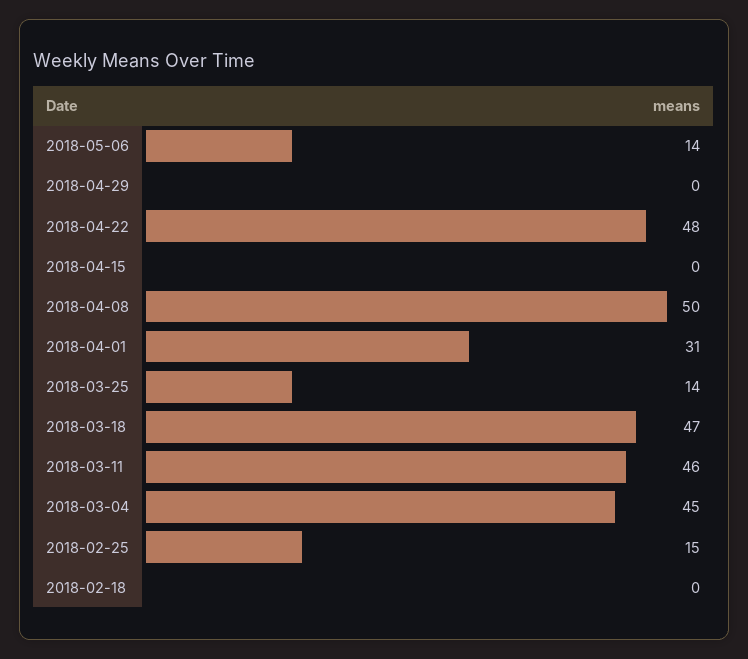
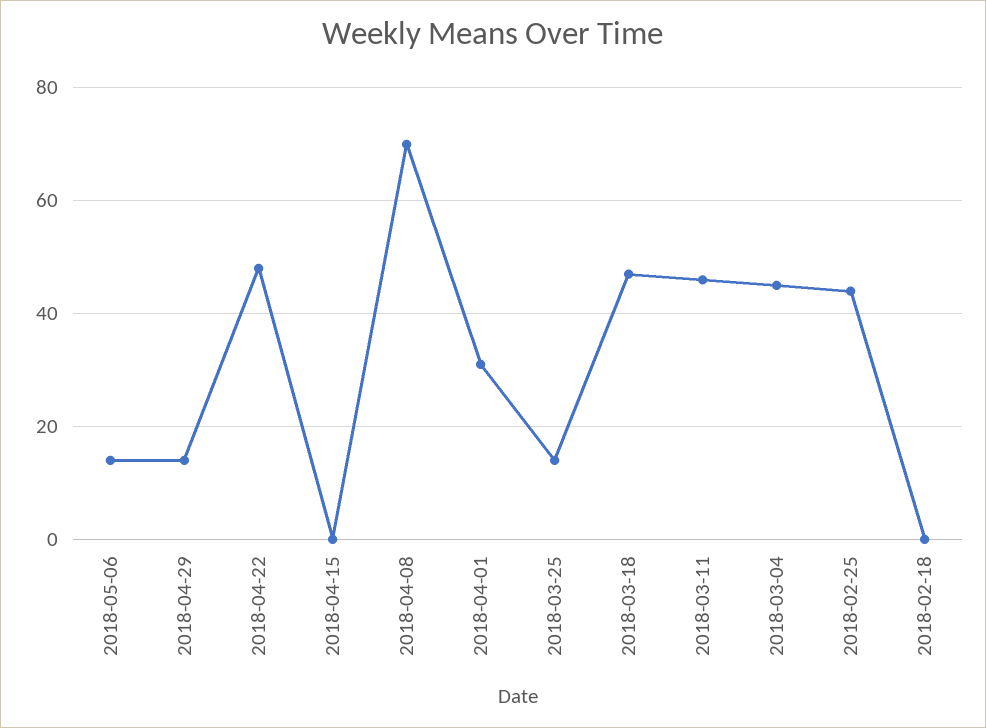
2018-04-29: 0 -> 15
2018-04-08: 50 -> 70
2018-02-25: 15 -> 45

